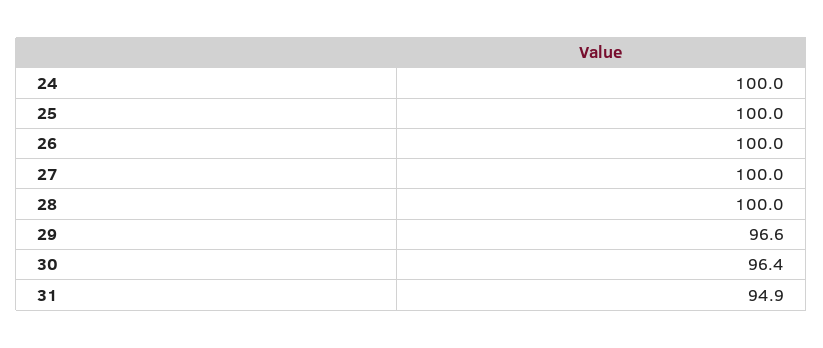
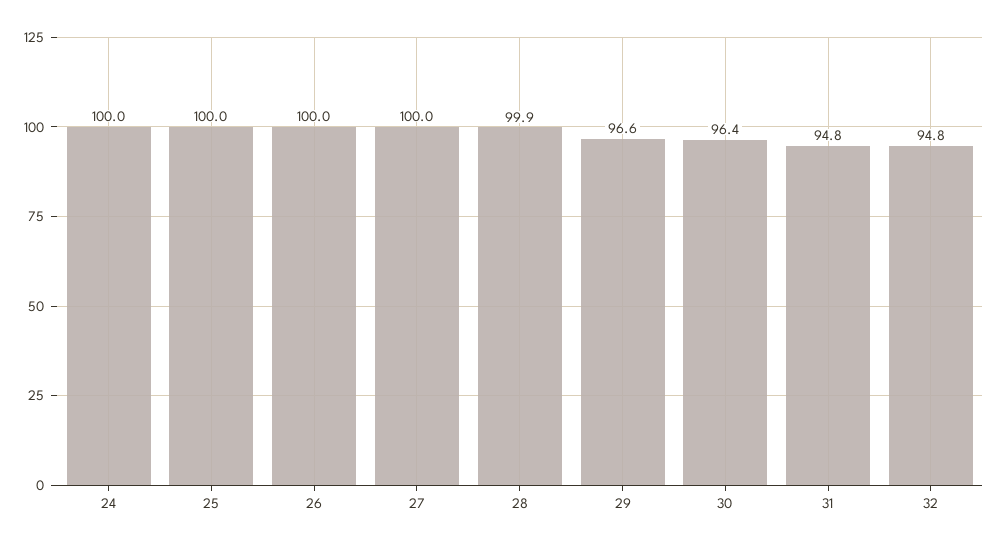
28: 100 -> 99.9
31: 94.9 -> 94.8
32: none -> 94.8

